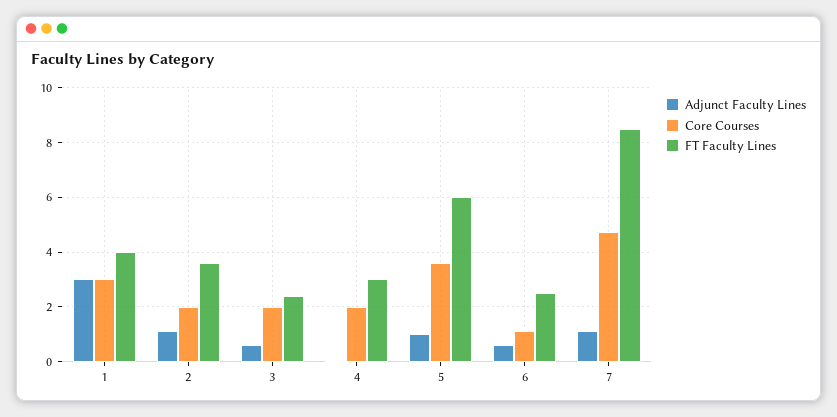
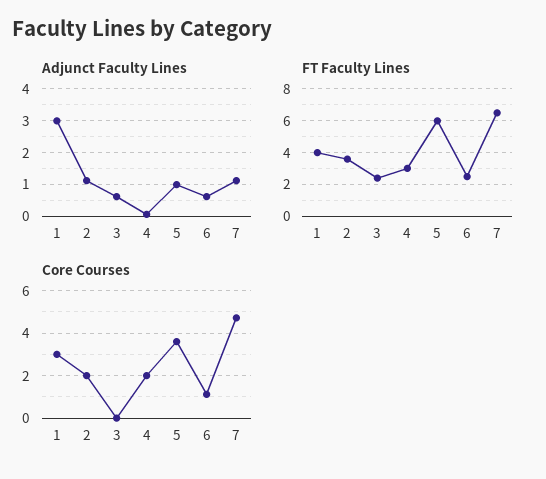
Core Courses, 3: 2 -> 0
FT Faculty Lines, 7: 8.5 -> 6.5

